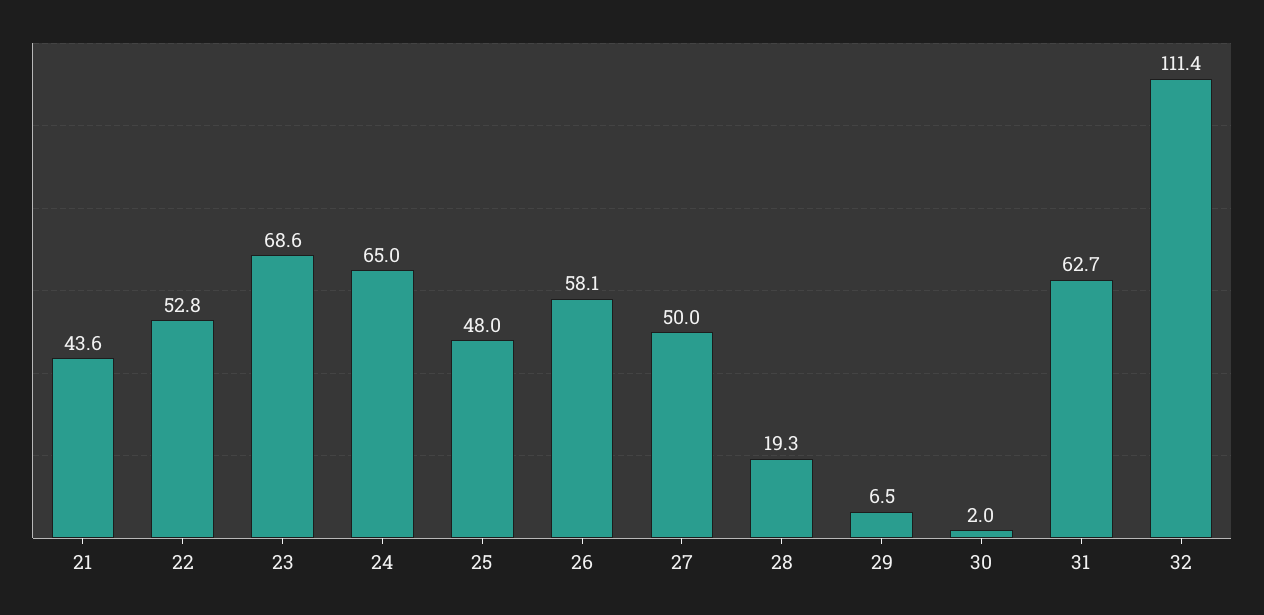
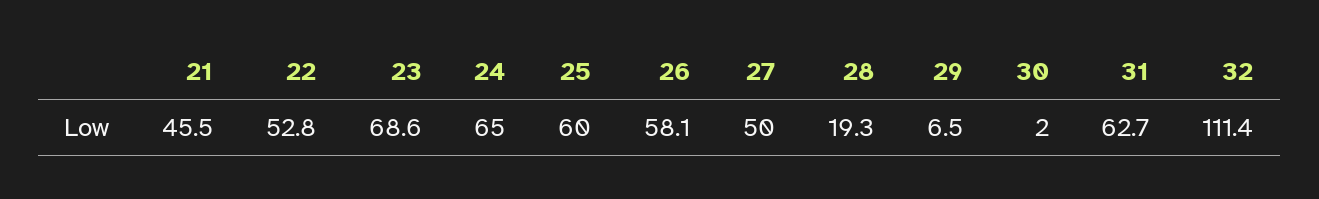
21: 43.6 -> 45.5
25: 48 -> 60

